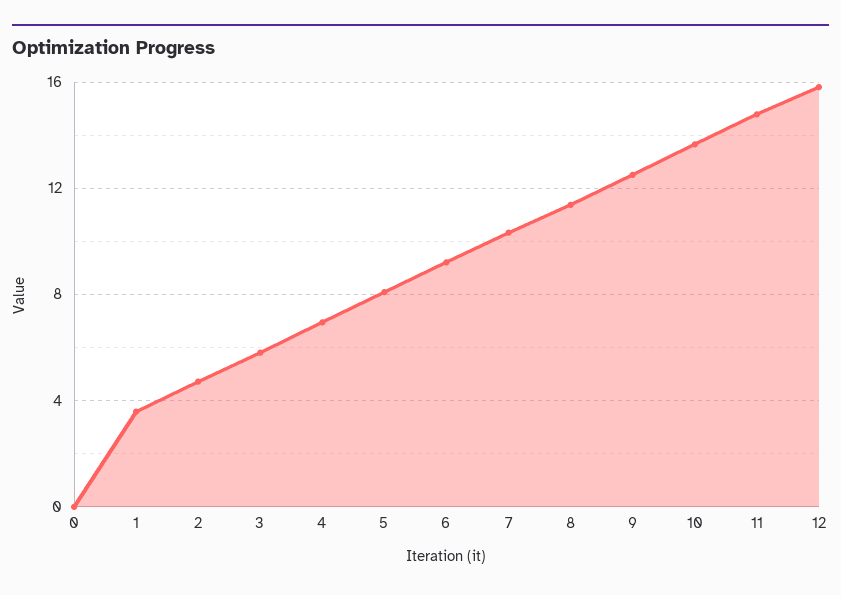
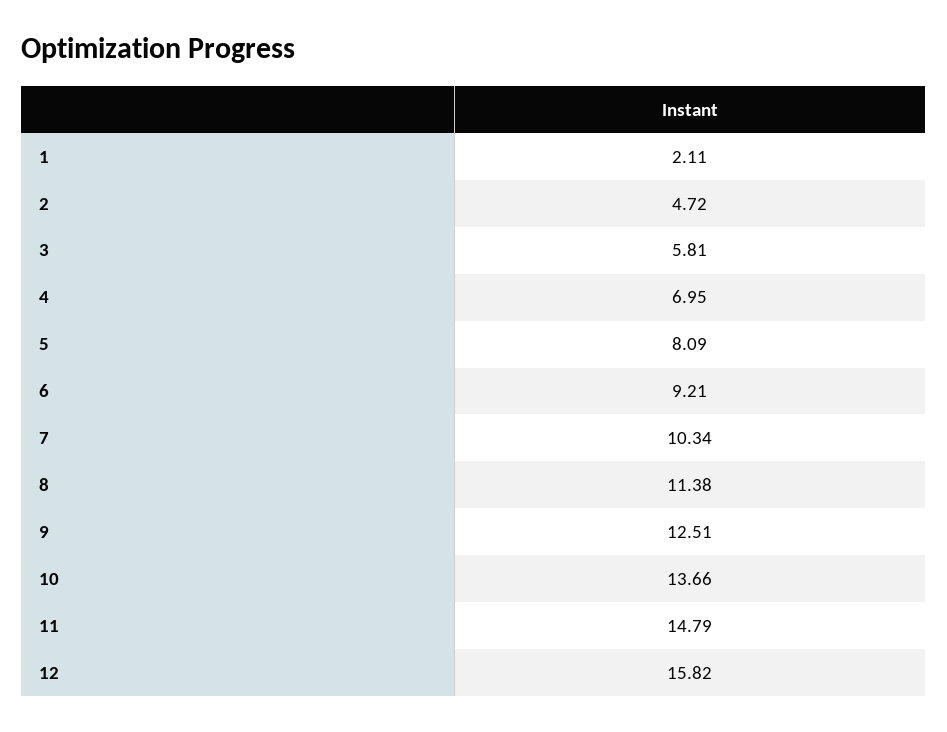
0: 0 -> none
1: 3.5 -> 2.11

